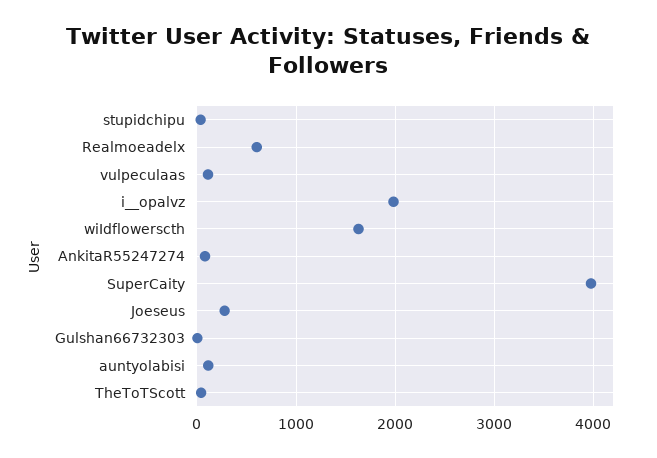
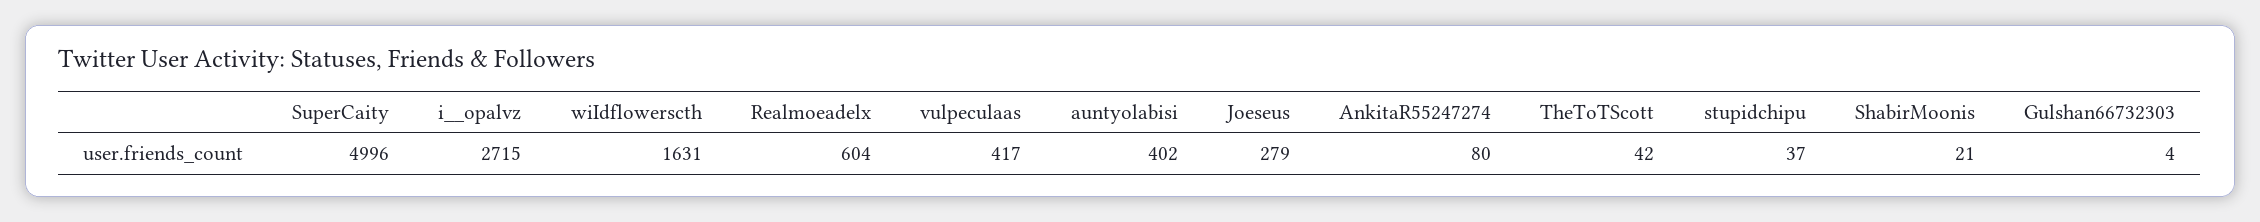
vulpeculaas: 100 -> 417
i__opalvz: 2000 -> 2715
SuperCaity: 4000 -> 4996
auntyolabisi: 100 -> 402
ShabirMoonis: none -> 21

